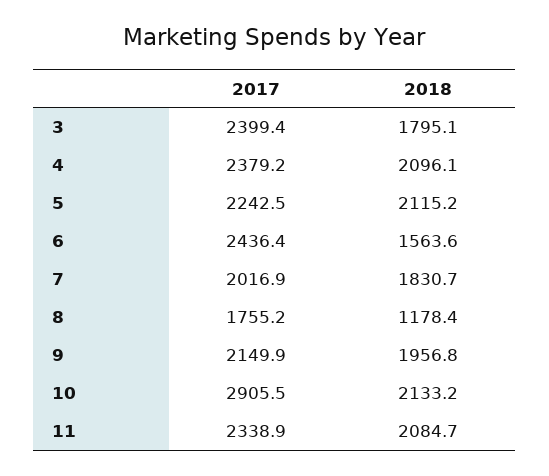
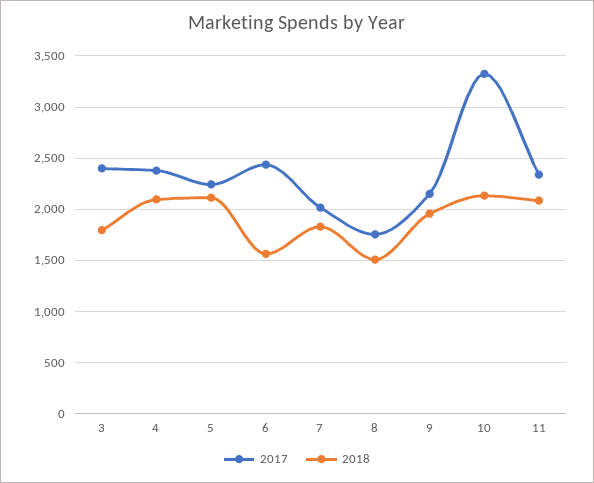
2018, 8: 1178.4 -> 1500
2017, 10: 2905.5 -> 3300

